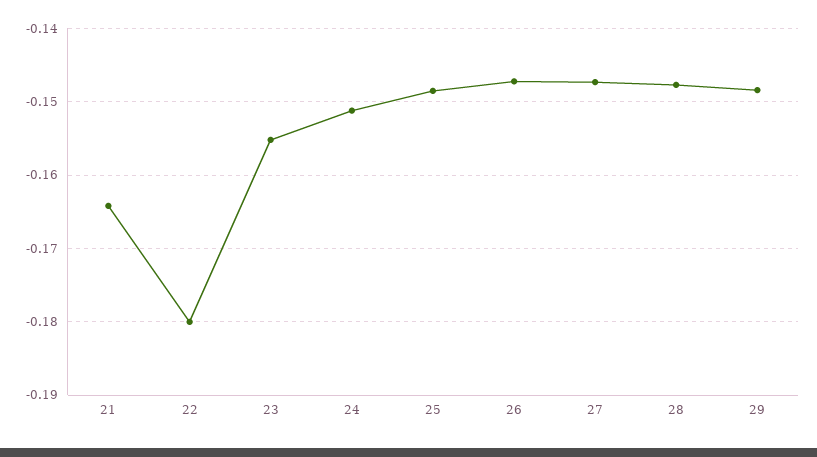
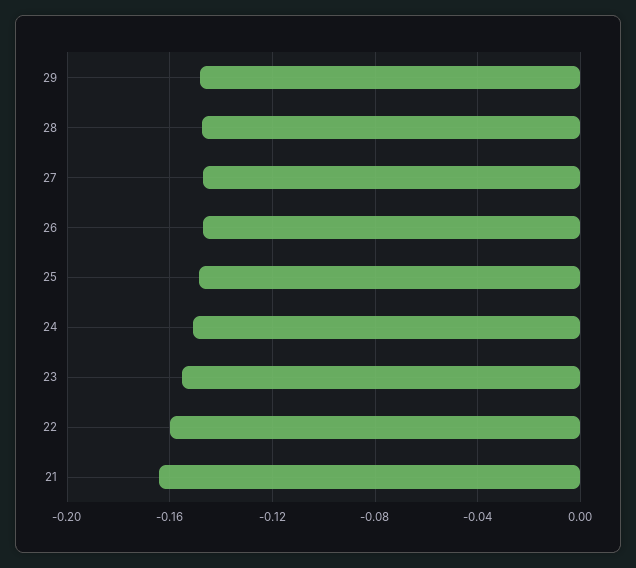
22: -0.18 -> -0.16

